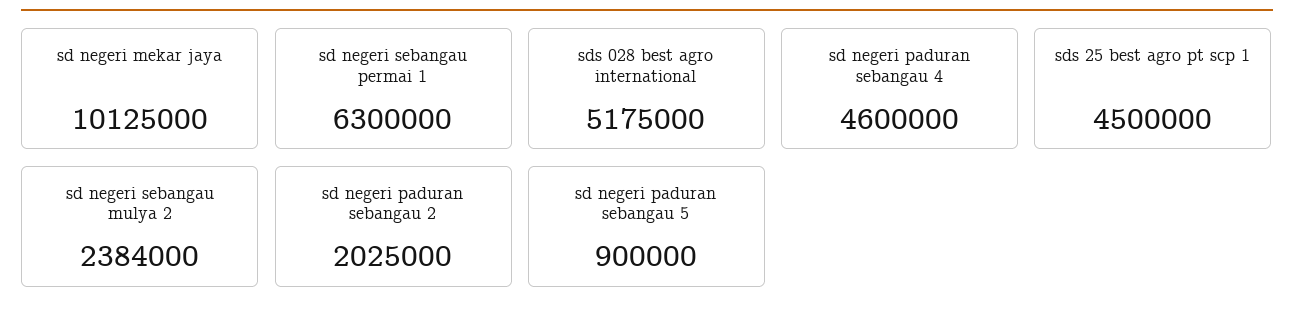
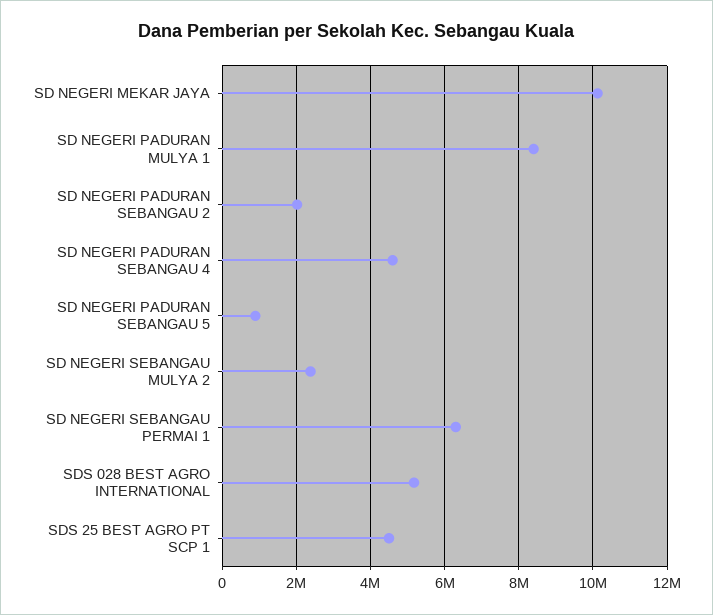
SD NEGERI PADURAN MULYA 1: none -> 8400000

